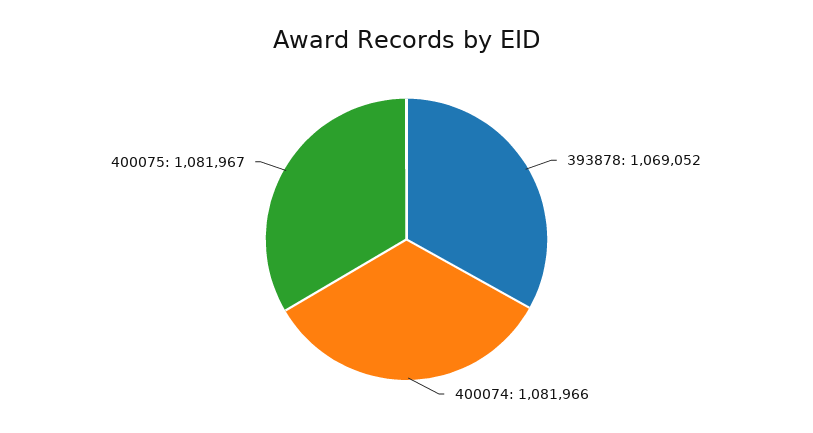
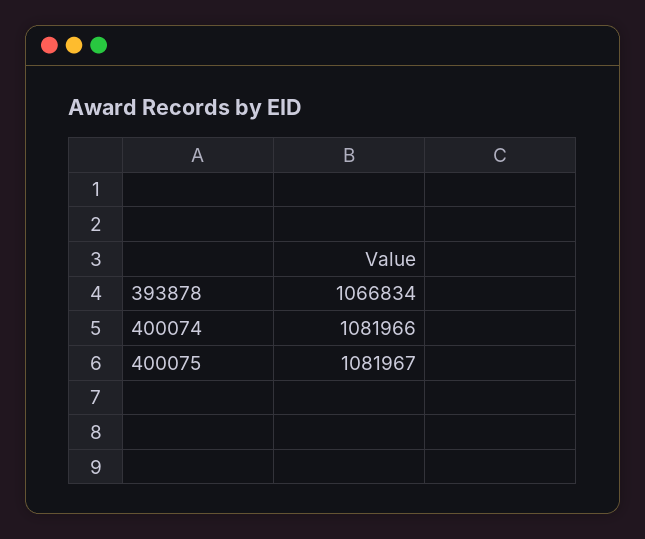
393878: 1069052 -> 1066834

